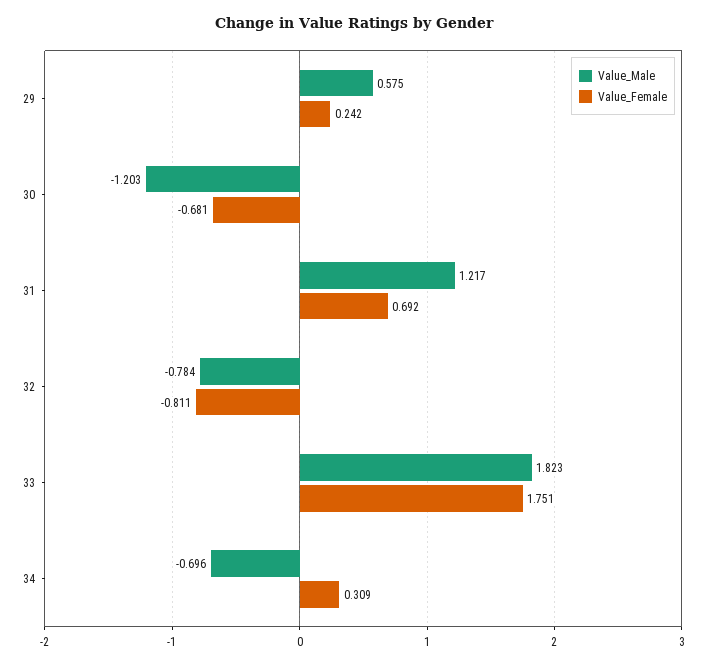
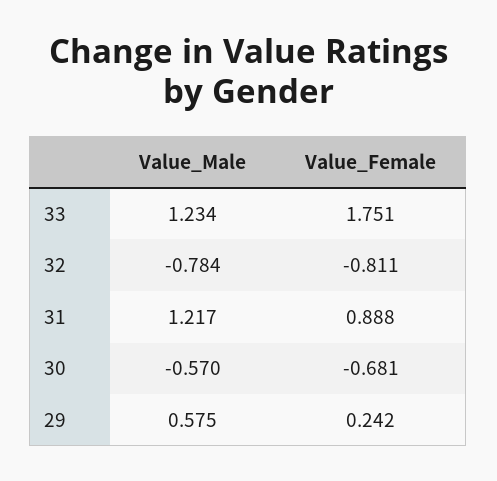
Value_Male, 30: -1.203 -> -0.57
Value_Female, 31: 0.692 -> 0.888
Value_Male, 33: 1.823 -> 1.234
Value_Male, 34: -0.696 -> none
Value_Female, 34: 0.309 -> none

